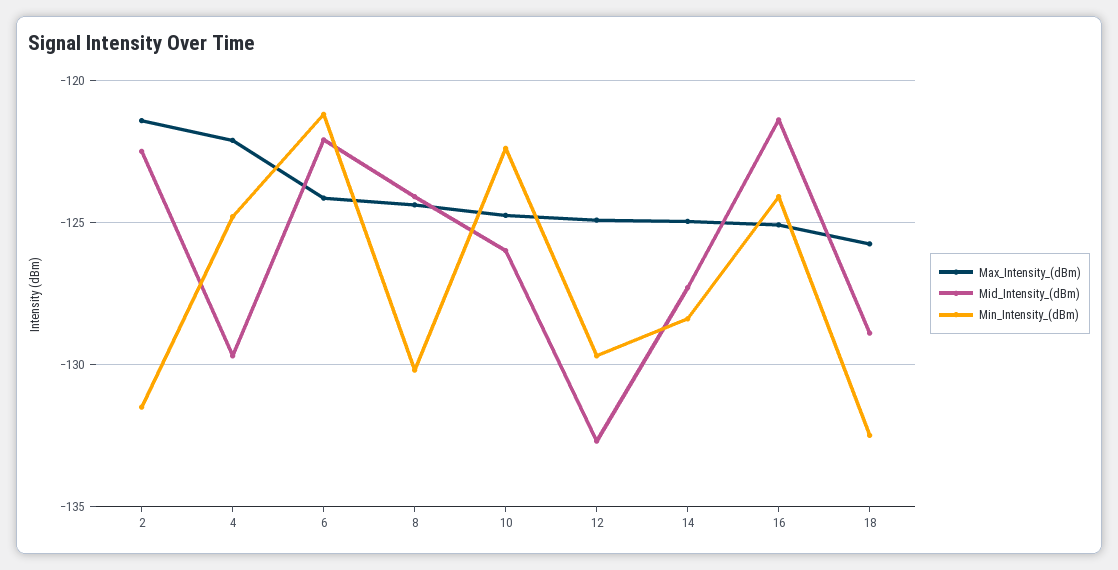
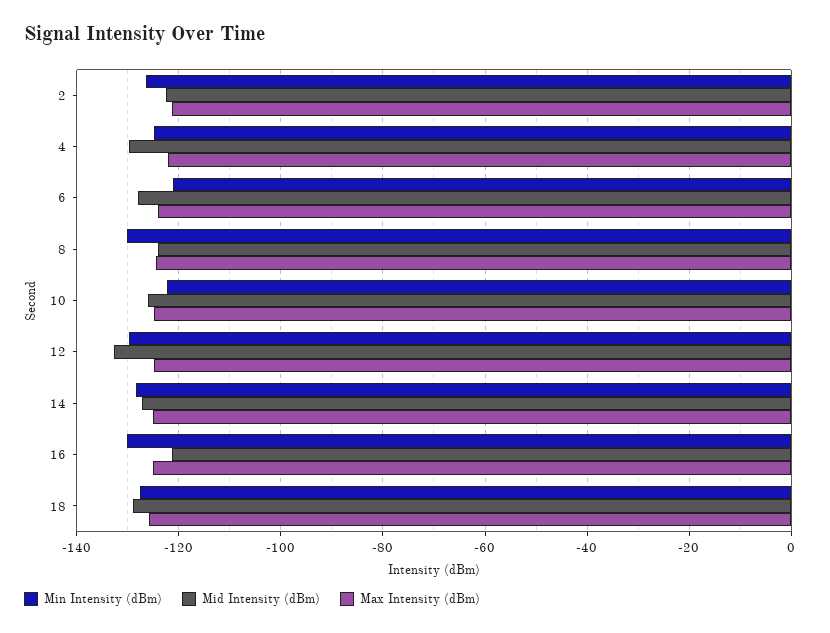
Min_Intensity_(dBm), 2: -131.5 -> -126
Mid_Intensity_(dBm), 6: -122 -> -128
Min_Intensity_(dBm), 16: -124 -> -130
Min_Intensity_(dBm), 18: -132.5 -> -128

